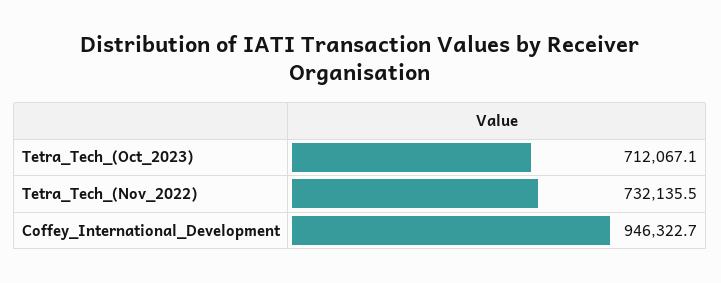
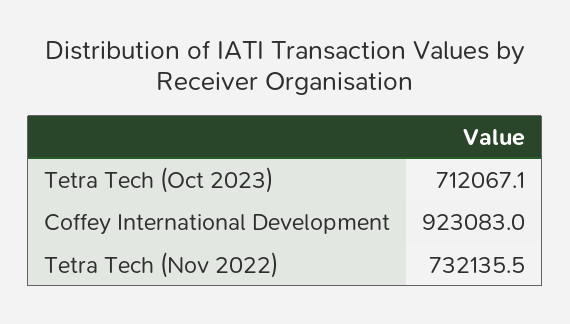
Coffey_International_Development: 946322.7 -> 923083

